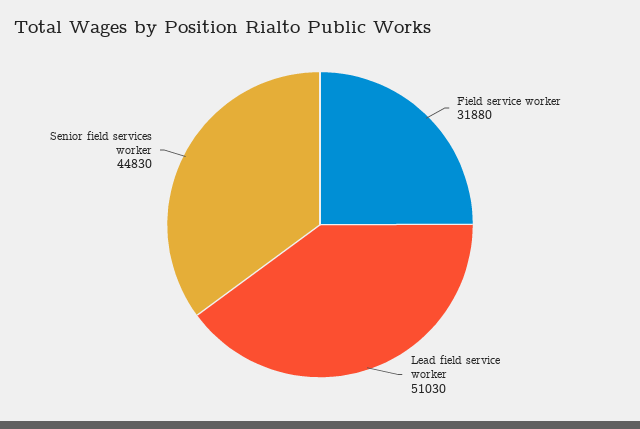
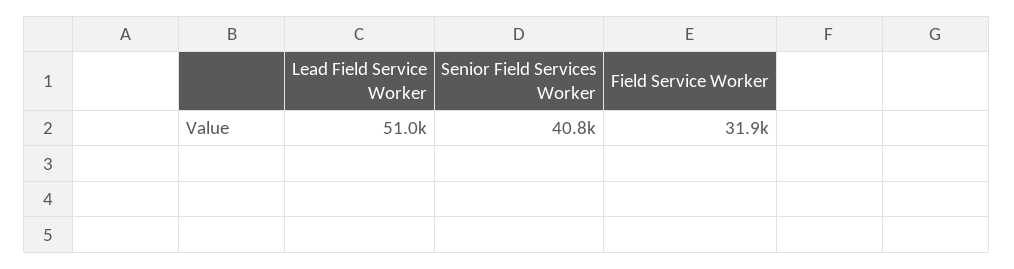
Senior field services worker: 44830 -> 40800

